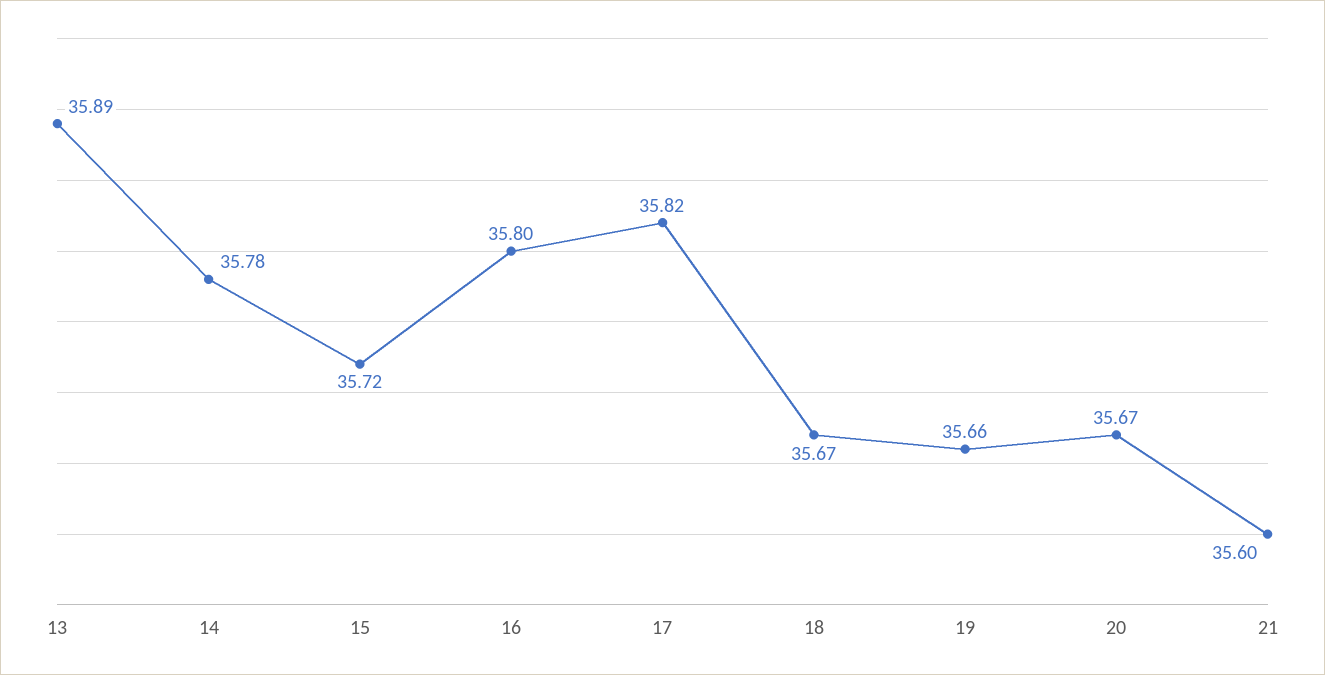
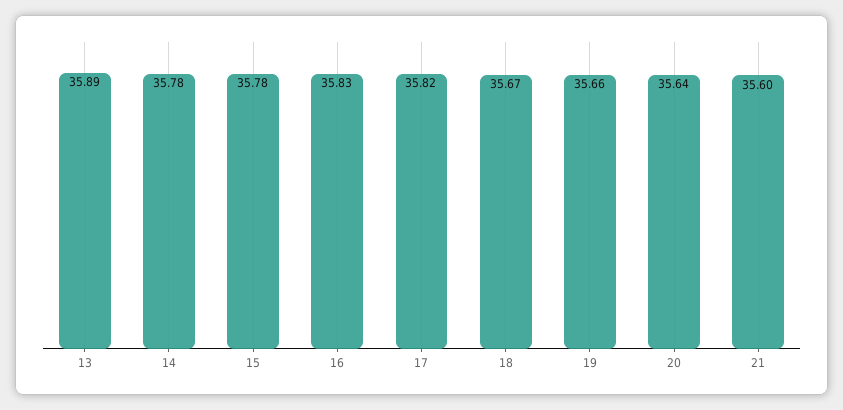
15: 35.72 -> 35.78
16: 35.8 -> 35.83
20: 35.67 -> 35.64

